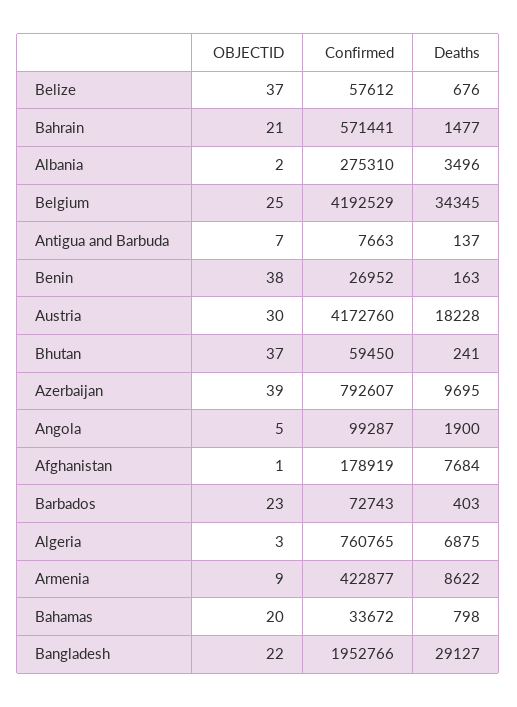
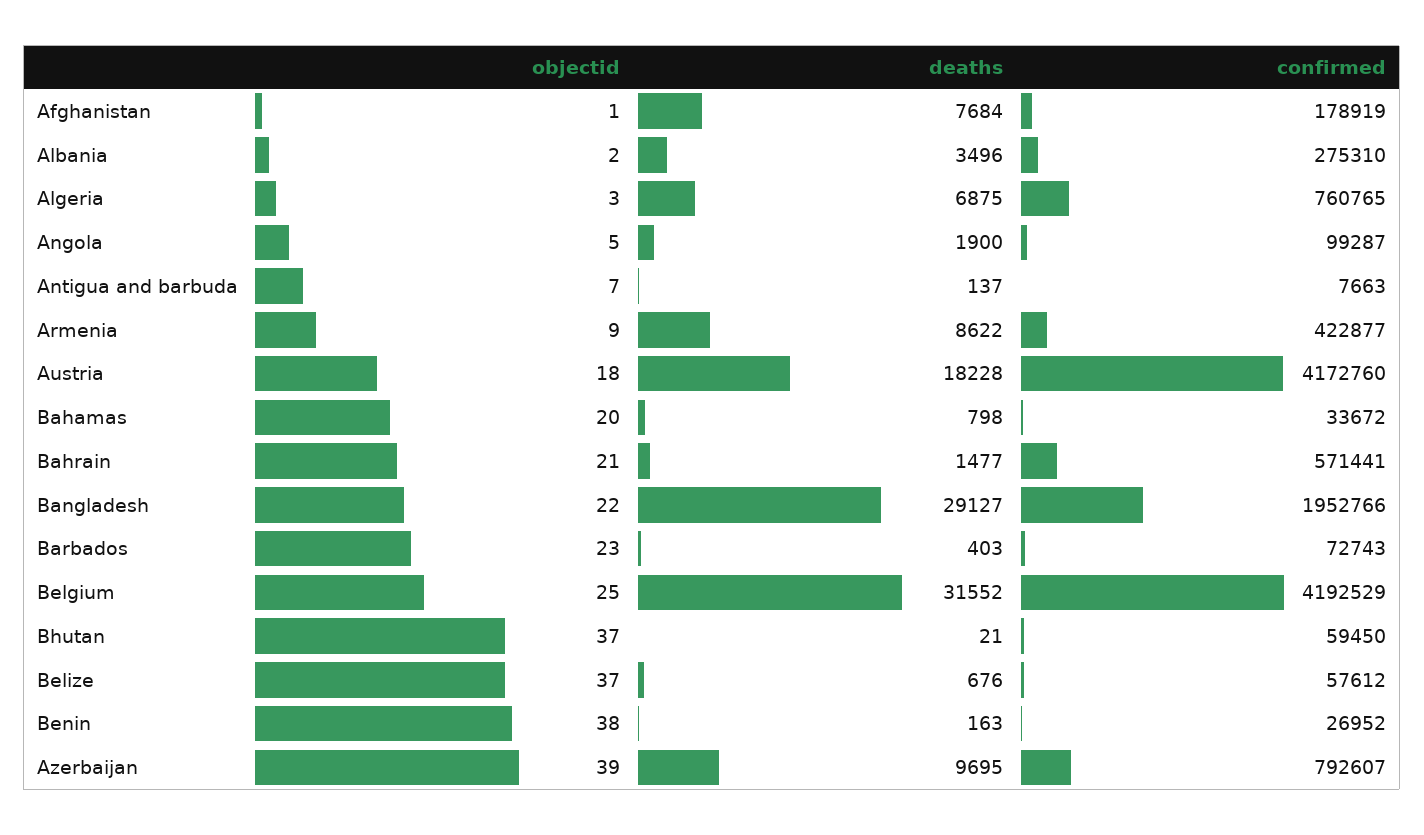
Deaths, Belgium: 34345 -> 31552
OBJECTID, Austria: 30 -> 18
Deaths, Bhutan: 241 -> 21

